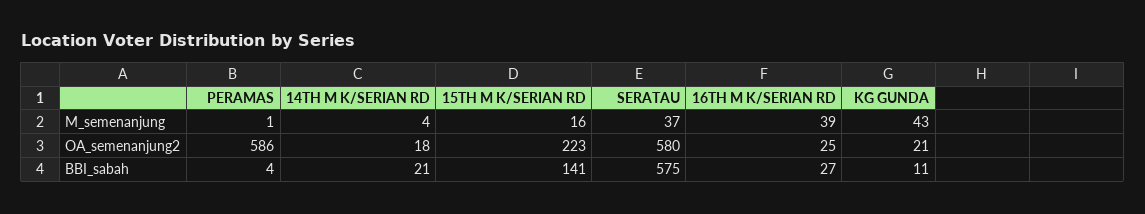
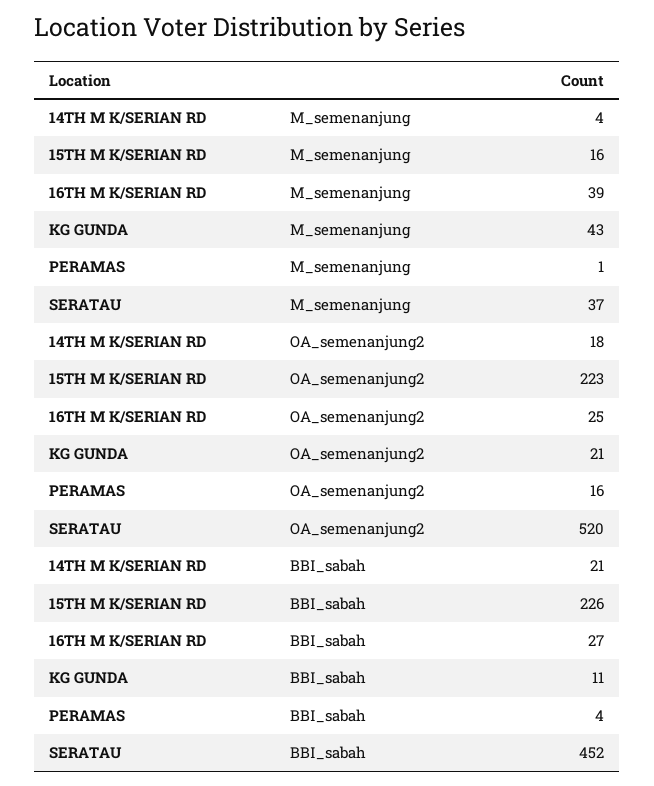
PERAMAS, OA_semenanjung2: 586 -> 16
SERATAU, OA_semenanjung2: 580 -> 520
15TH M K/SERIAN RD, BBI_sabah: 141 -> 226
SERATAU, BBI_sabah: 575 -> 452

